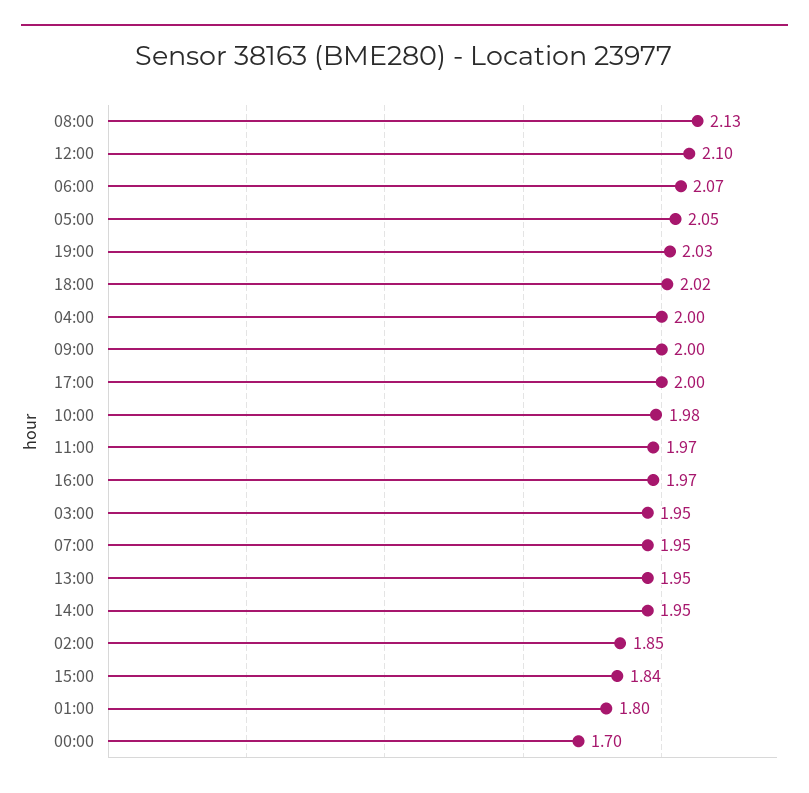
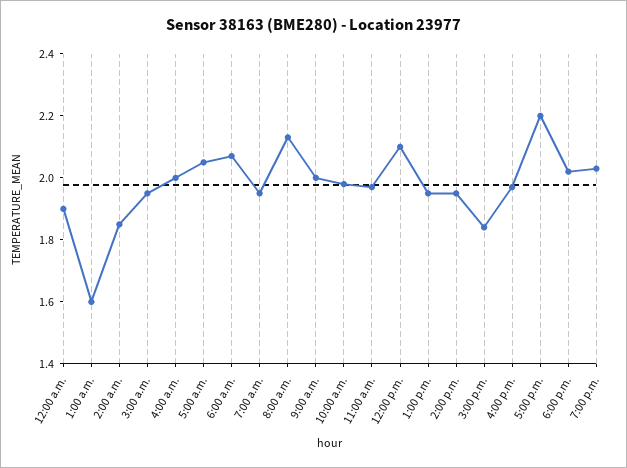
17:00: 2 -> 2.2
01:00: 1.8 -> 1.6
00:00: 1.7 -> 1.9

